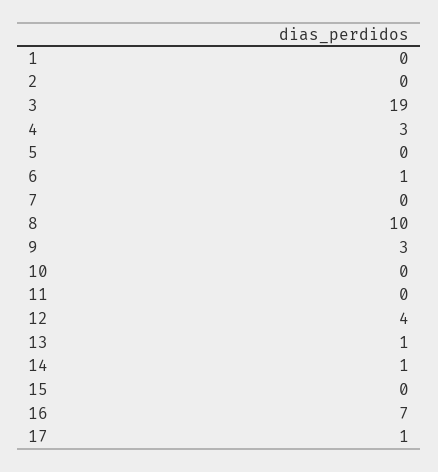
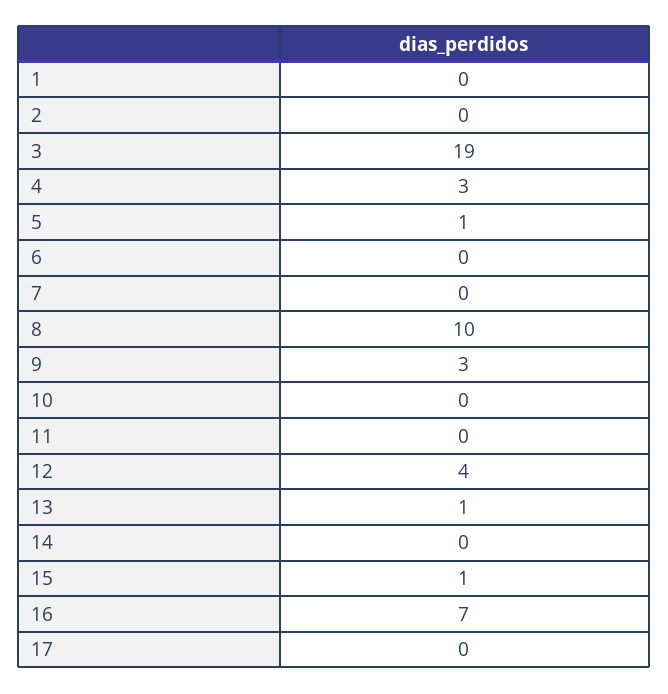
5: 0 -> 1
6: 1 -> 0
14: 1 -> 0
15: 0 -> 1
17: 1 -> 0

